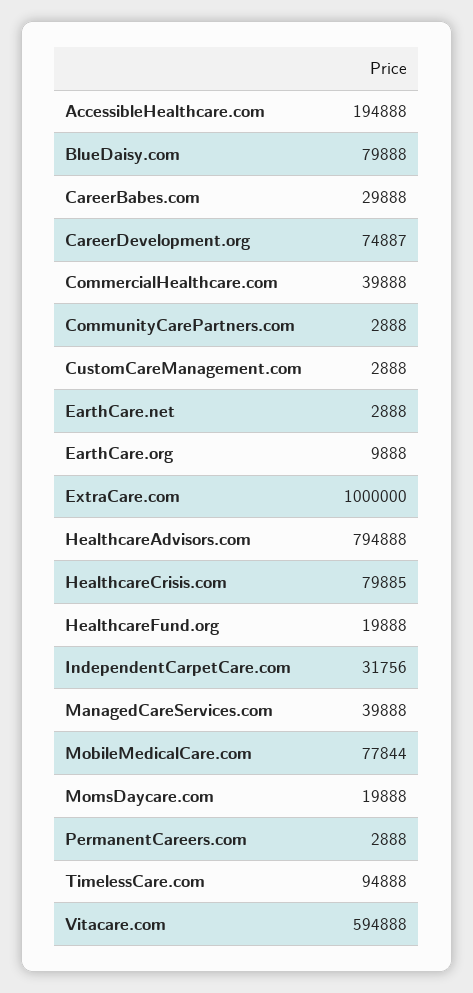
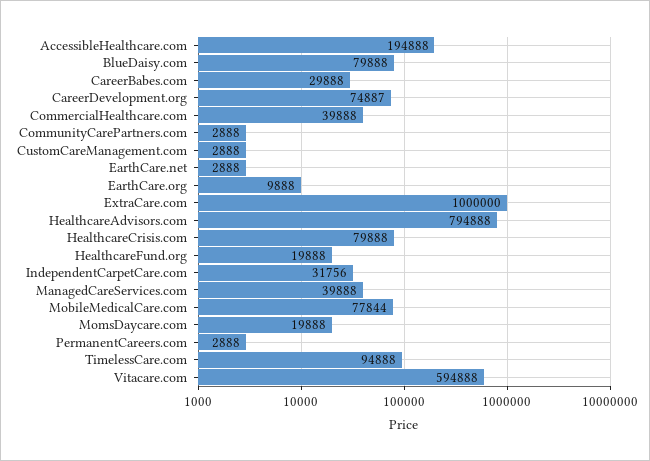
HealthcareCrisis.com: 79885 -> 79888

